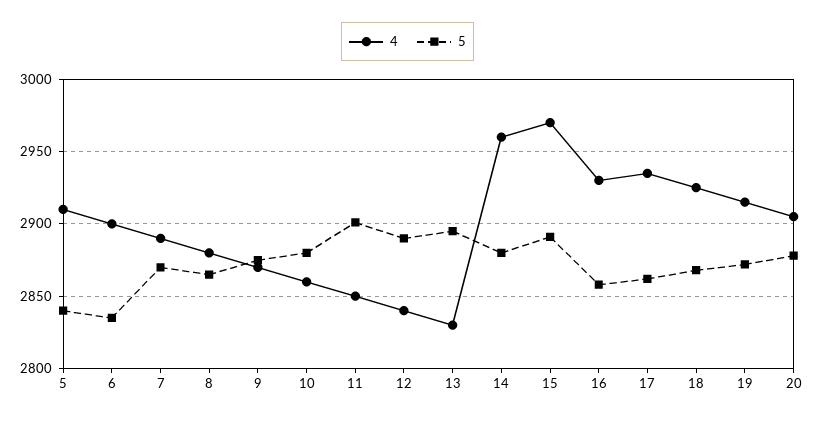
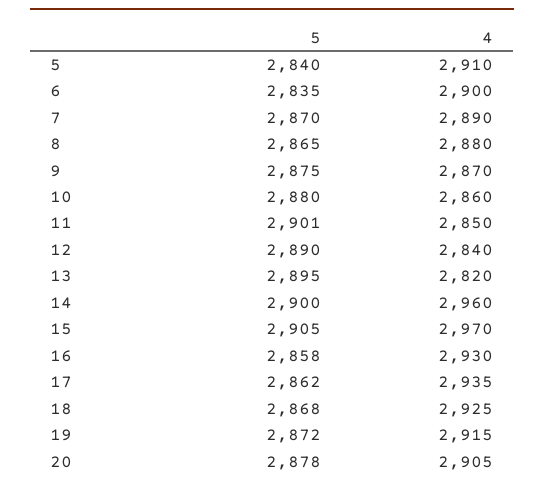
4, 13: 2830 -> 2820
5, 14: 2880 -> 2900
5, 15: 2890 -> 2905

